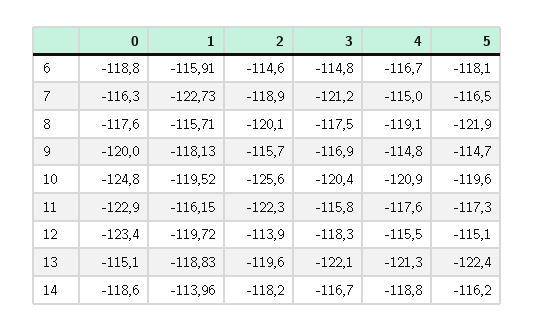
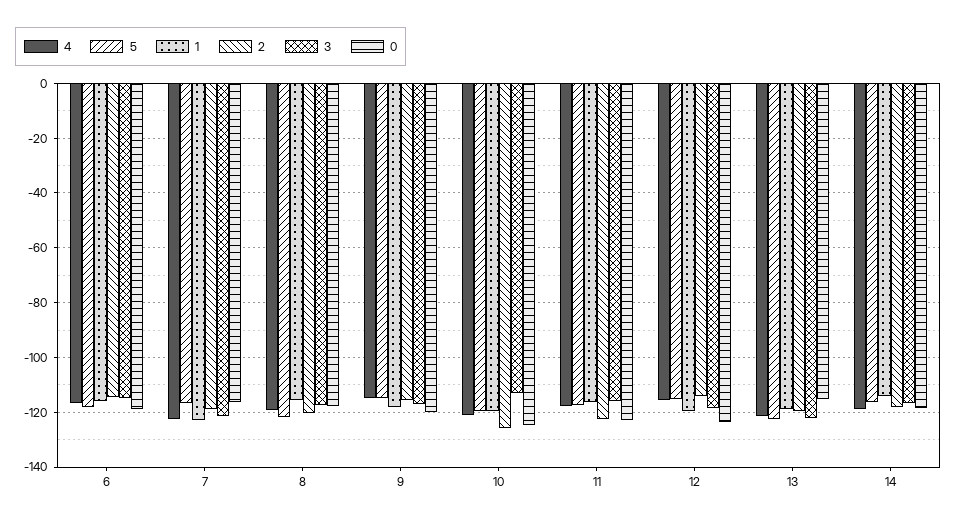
4, 7: -115 -> -122.5
3, 10: -120.4 -> -112.5

